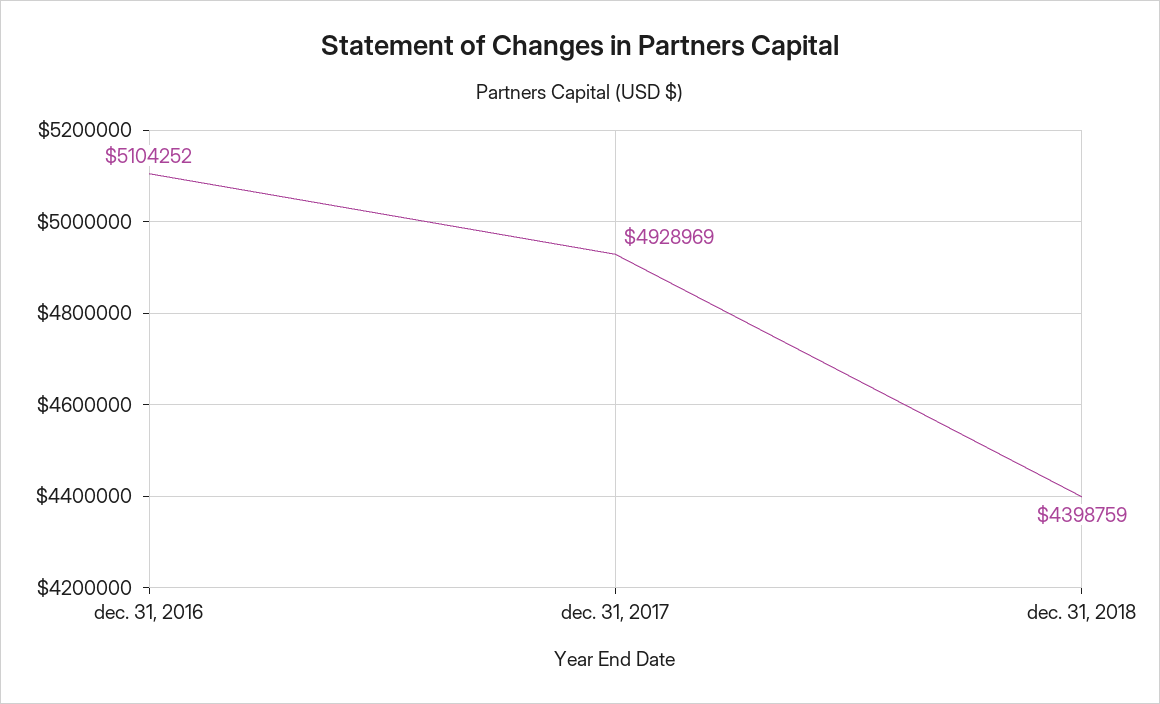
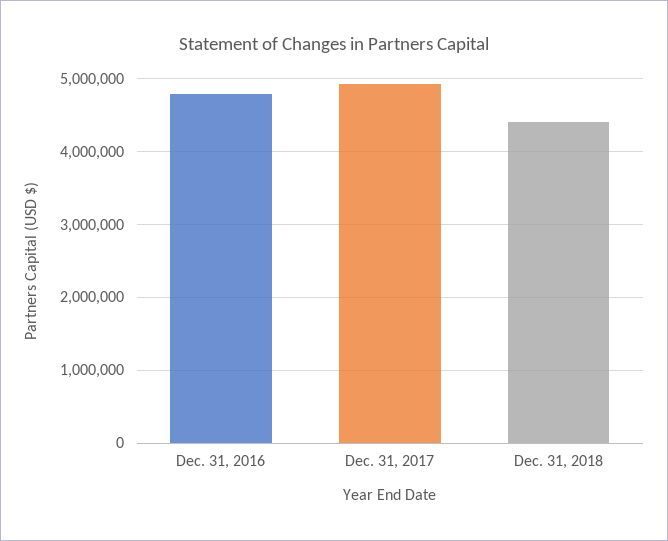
dec. 31, 2016: 5104252 -> 4800000

